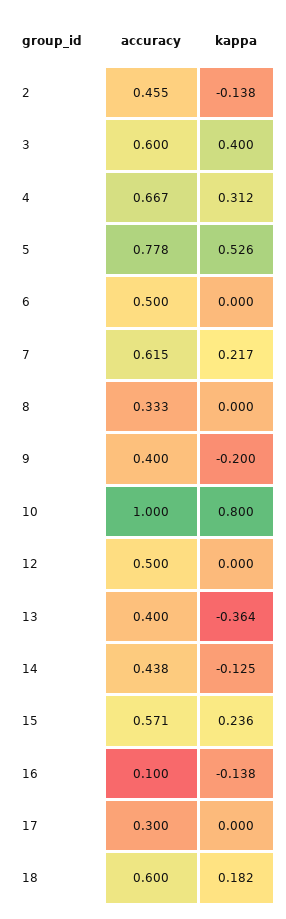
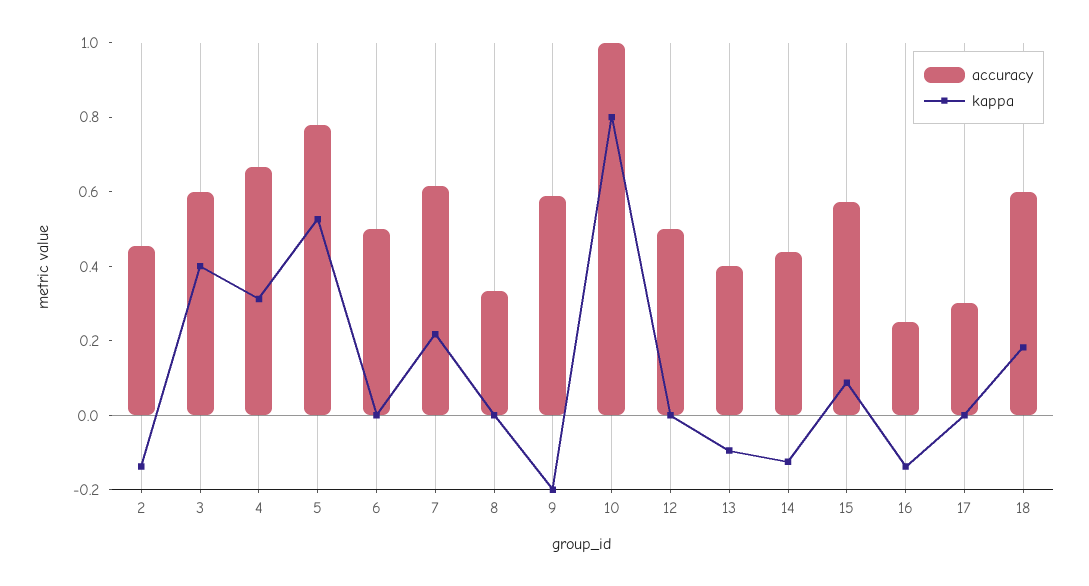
accuracy, 9: 0.4 -> 0.6
kappa, 13: -0.364 -> -0.1
kappa, 15: 0.236 -> 0.1
accuracy, 16: 0.1 -> 0.25

